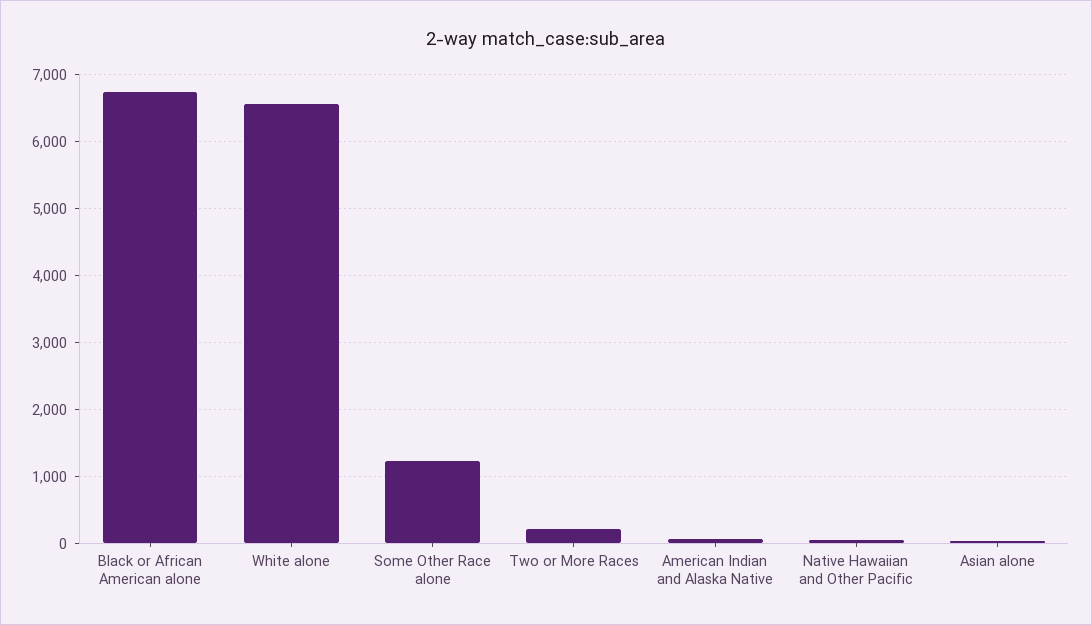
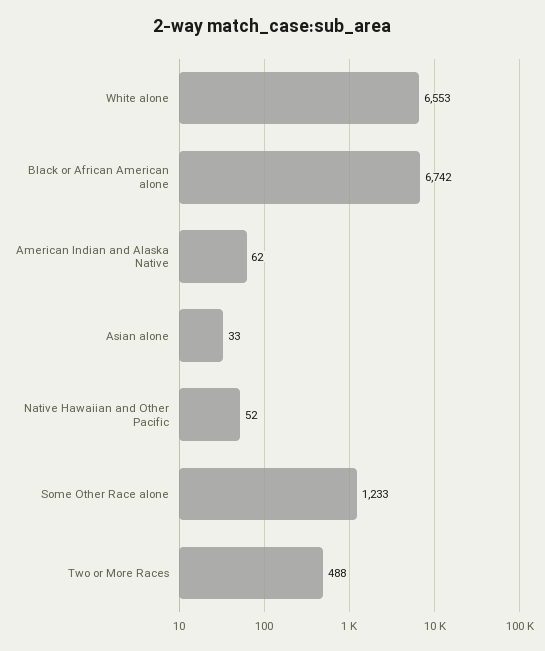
Two or More Races: 200 -> 488

